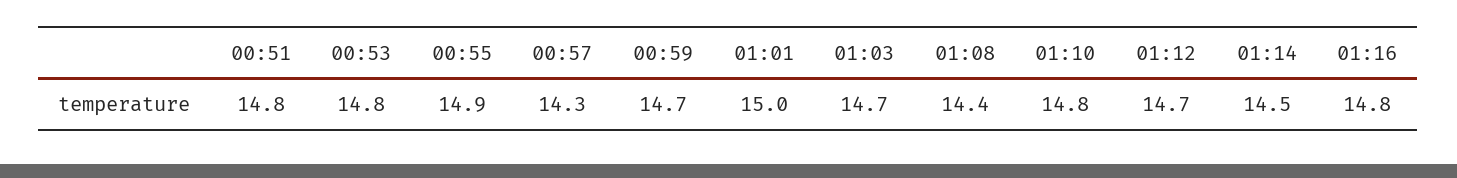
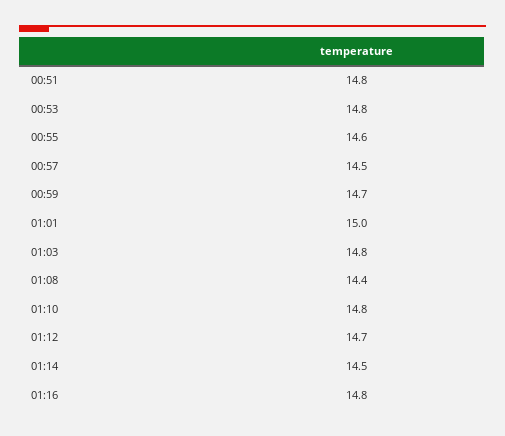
00:55: 14.9 -> 14.6
00:57: 14.3 -> 14.5
01:03: 14.7 -> 14.8

